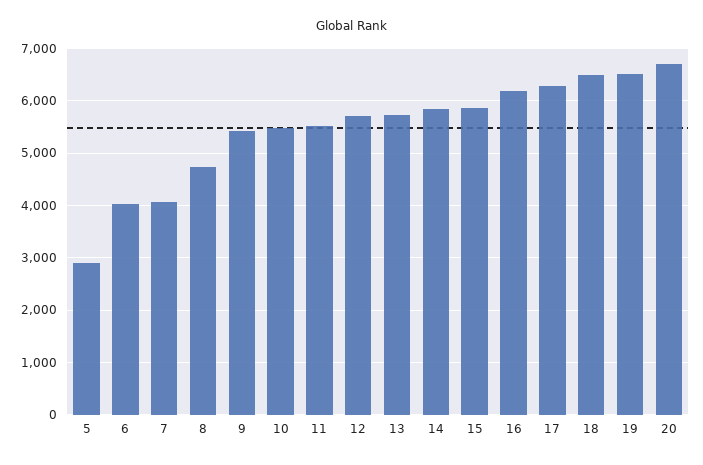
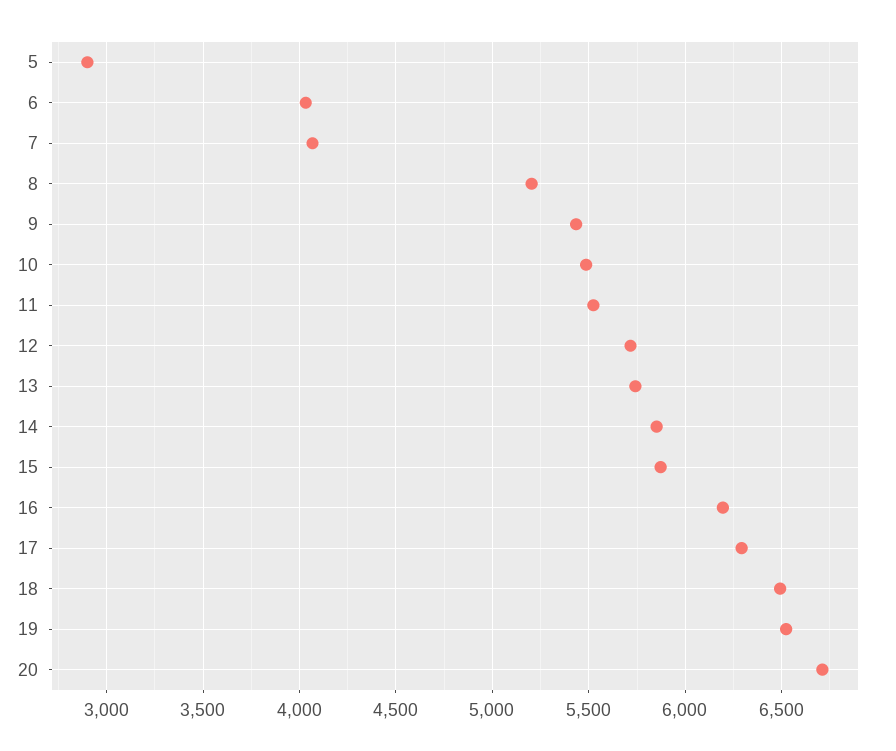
8: 4800 -> 5200

